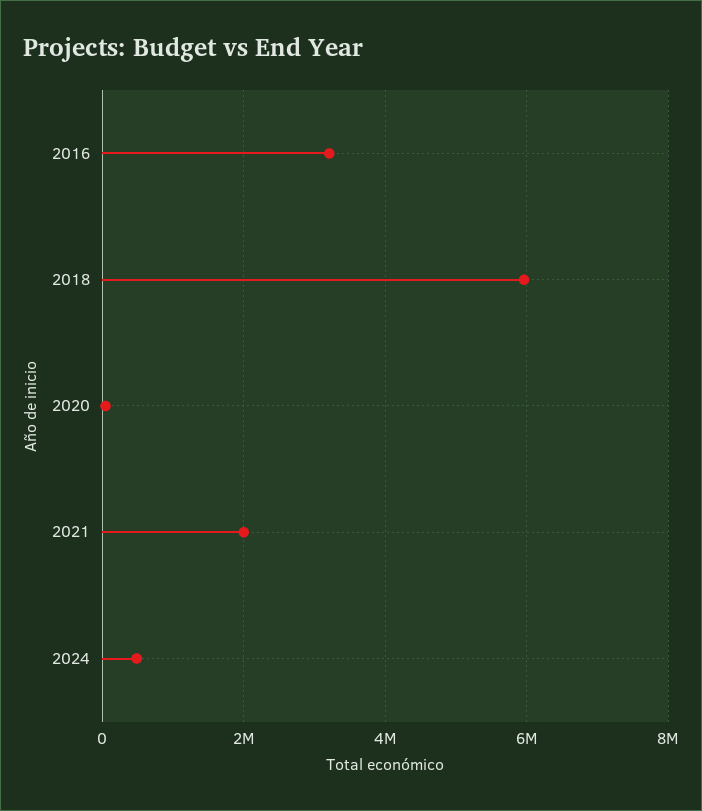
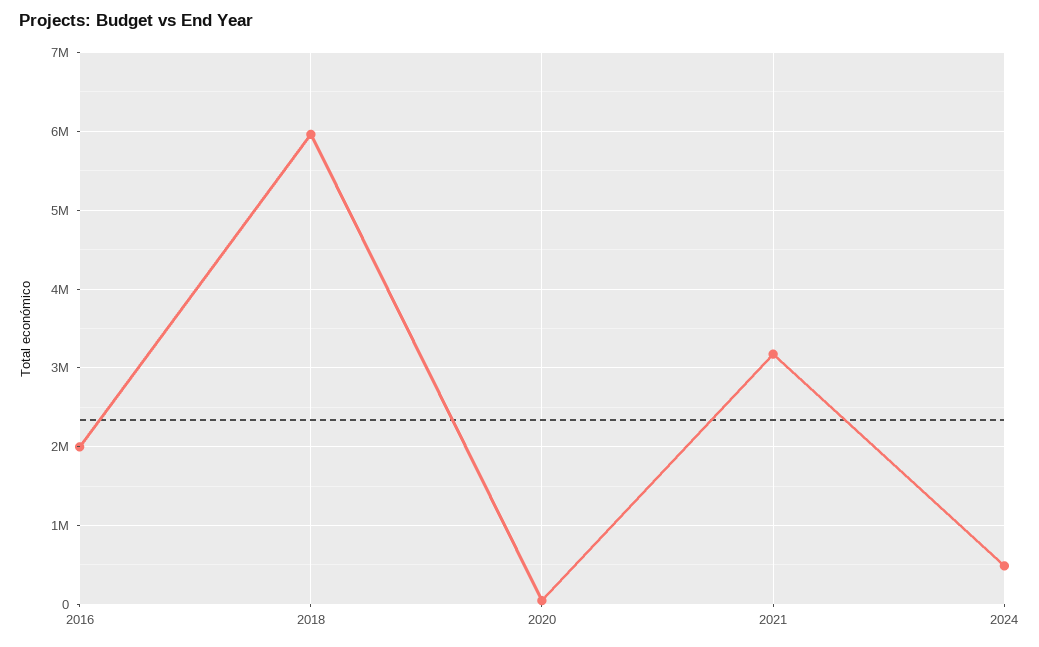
2016: 3200000 -> 2000000
2021: 2000000 -> 3200000

